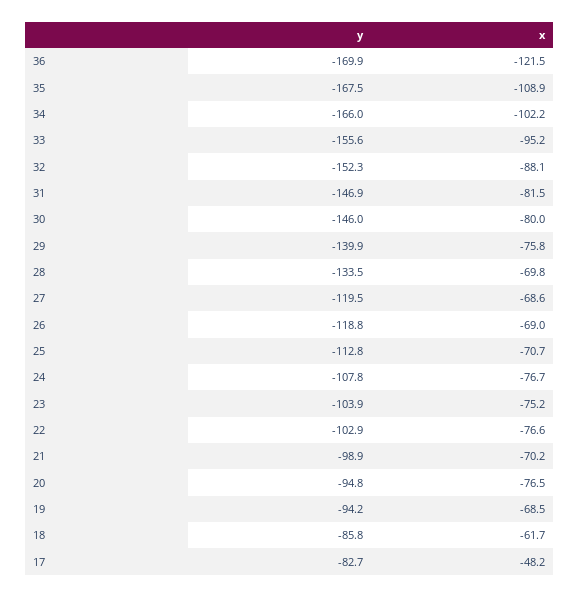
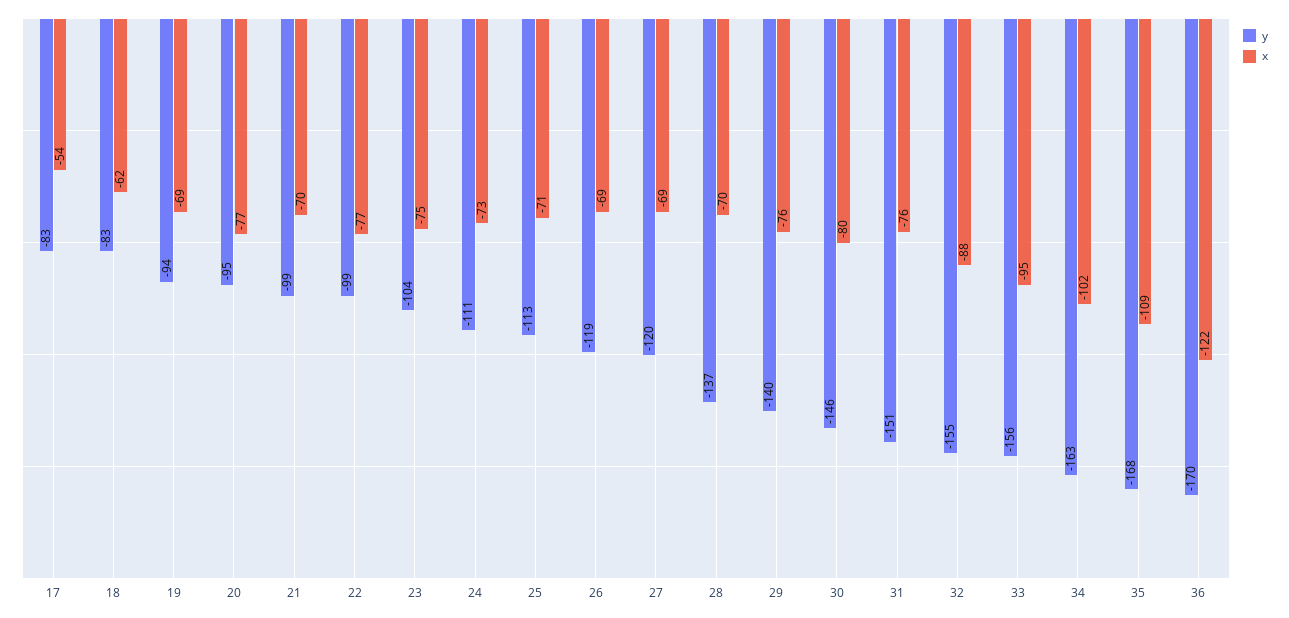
y, 34: -166 -> -163
y, 32: -152.3 -> -155
y, 31: -146.9 -> -151
x, 31: -81.5 -> -76
y, 28: -133.5 -> -137
y, 24: -107.8 -> -111
x, 24: -76.7 -> -73
y, 22: -102.9 -> -99
y, 18: -85.8 -> -83
x, 17: -48.2 -> -54

